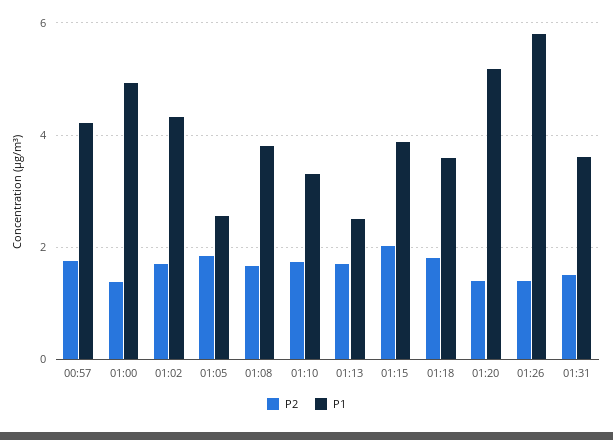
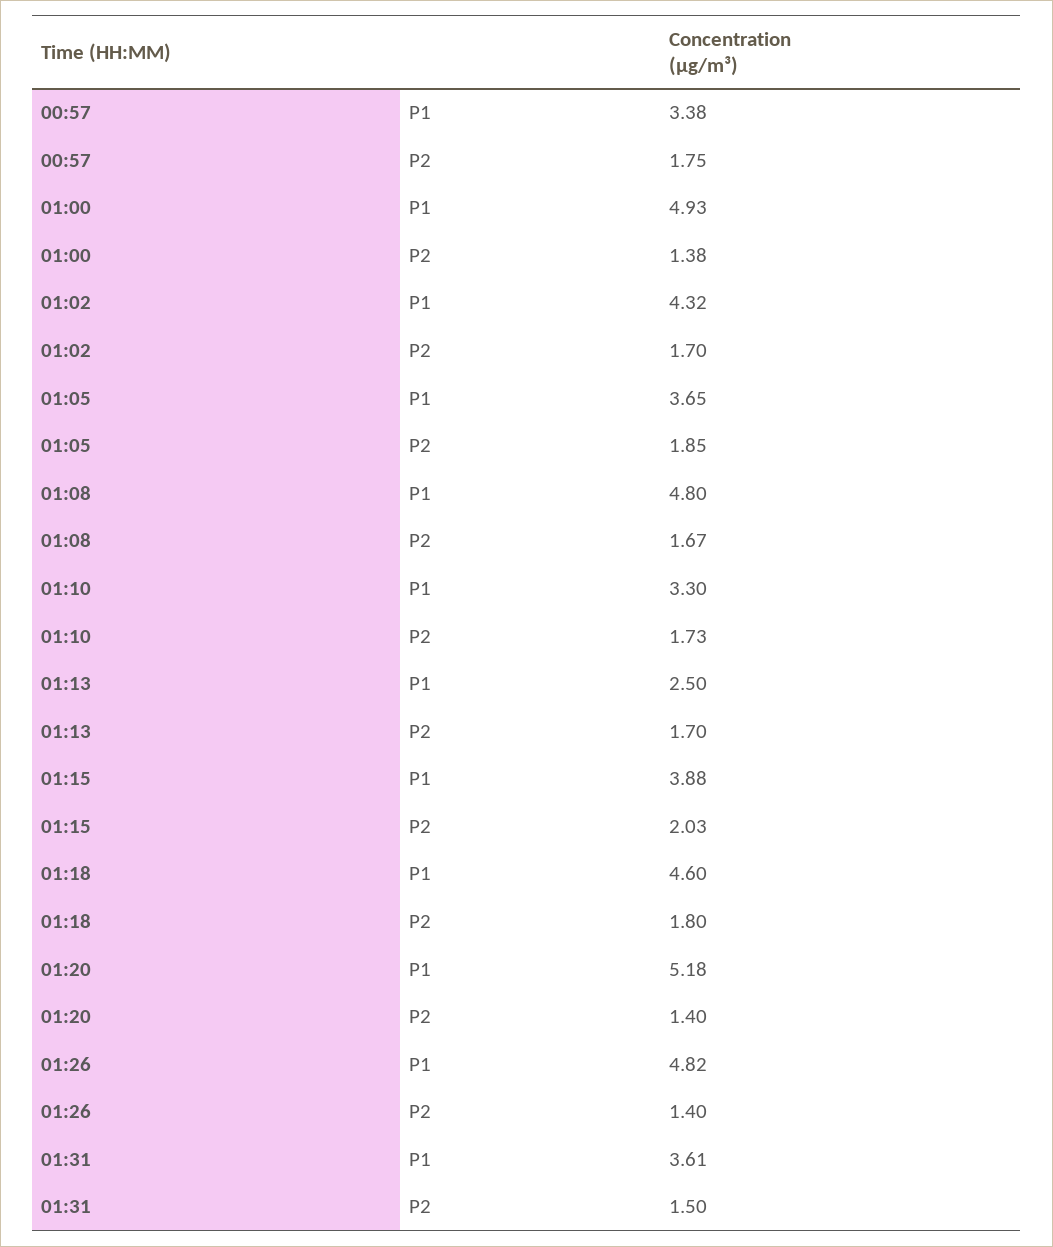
P1, 00:57: 4.2 -> 3.38
P1, 01:05: 2.6 -> 3.65
P1, 01:08: 3.8 -> 4.8
P1, 01:18: 3.6 -> 4.6
P1, 01:26: 5.8 -> 4.82

